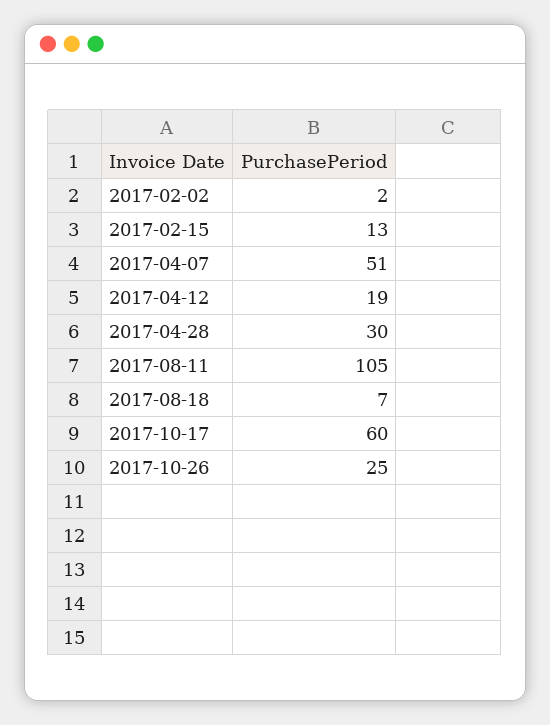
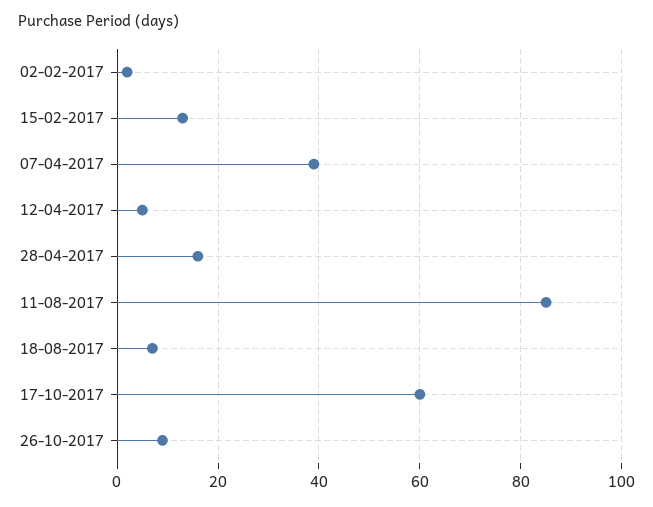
2017-04-07: 51 -> 40
2017-04-12: 19 -> 5
2017-04-28: 30 -> 15
2017-08-11: 105 -> 85
2017-10-26: 25 -> 10

